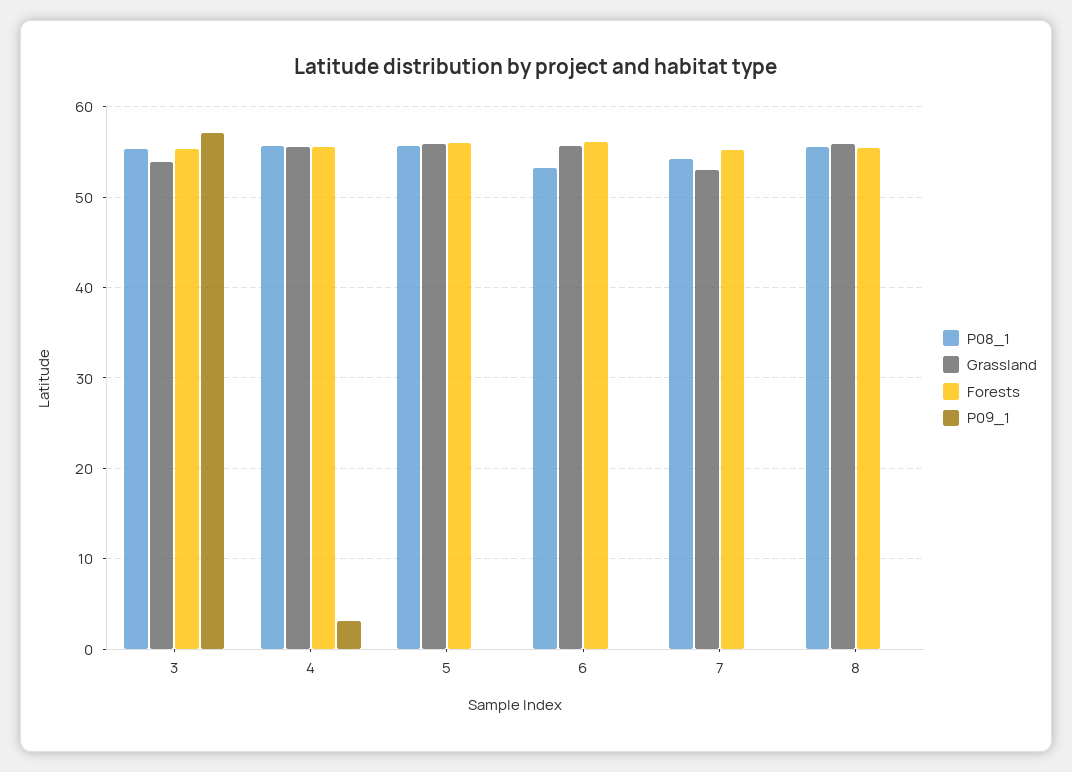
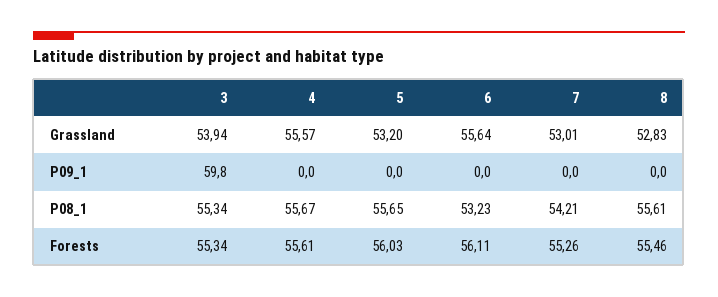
P09_1, 3: 57 -> 59.8
P09_1, 4: 3 -> 0
Grassland, 5: 56 -> 53.2
Grassland, 8: 56 -> 52.83

